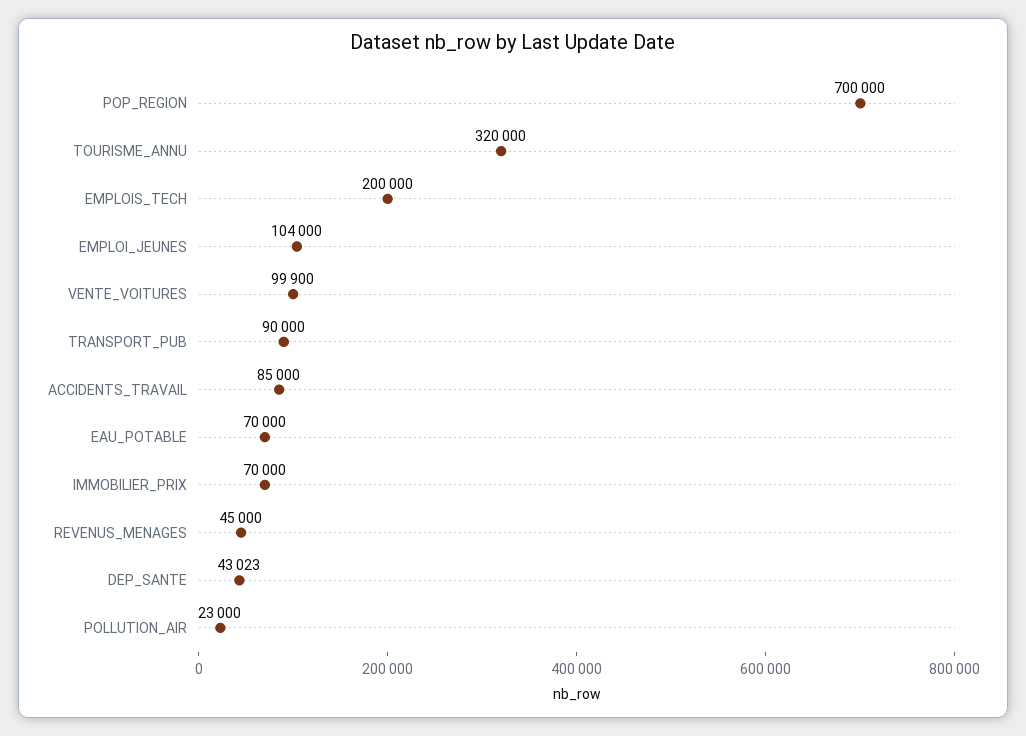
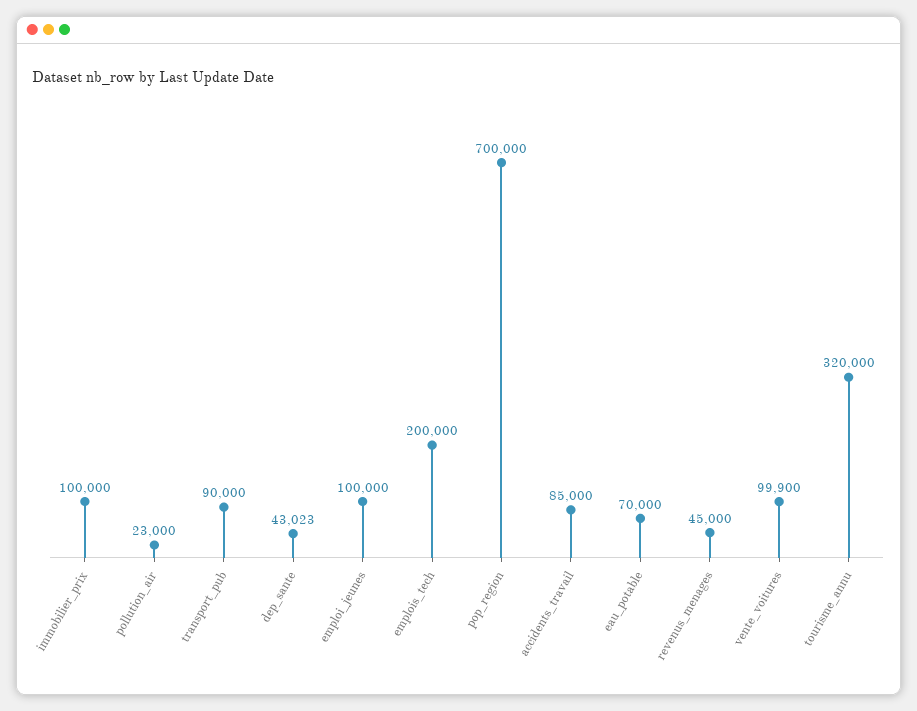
EMPLOI_JEUNES: 104000 -> 100000
IMMOBILIER_PRIX: 70000 -> 100000

